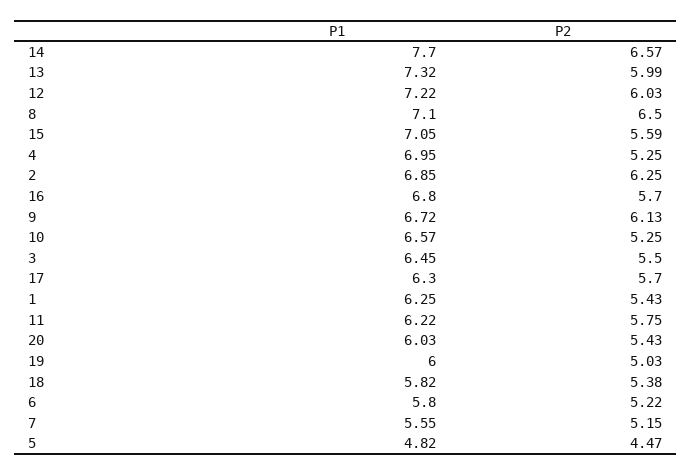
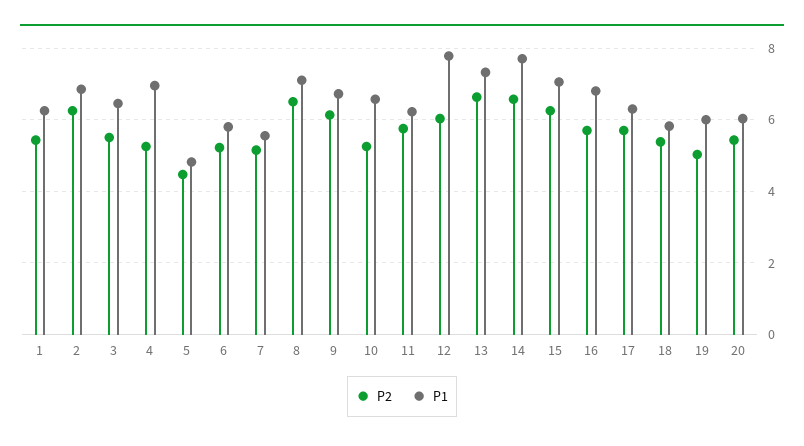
P2, 13: 5.99 -> 6.6
P1, 12: 7.22 -> 7.8
P2, 15: 5.59 -> 6.2

